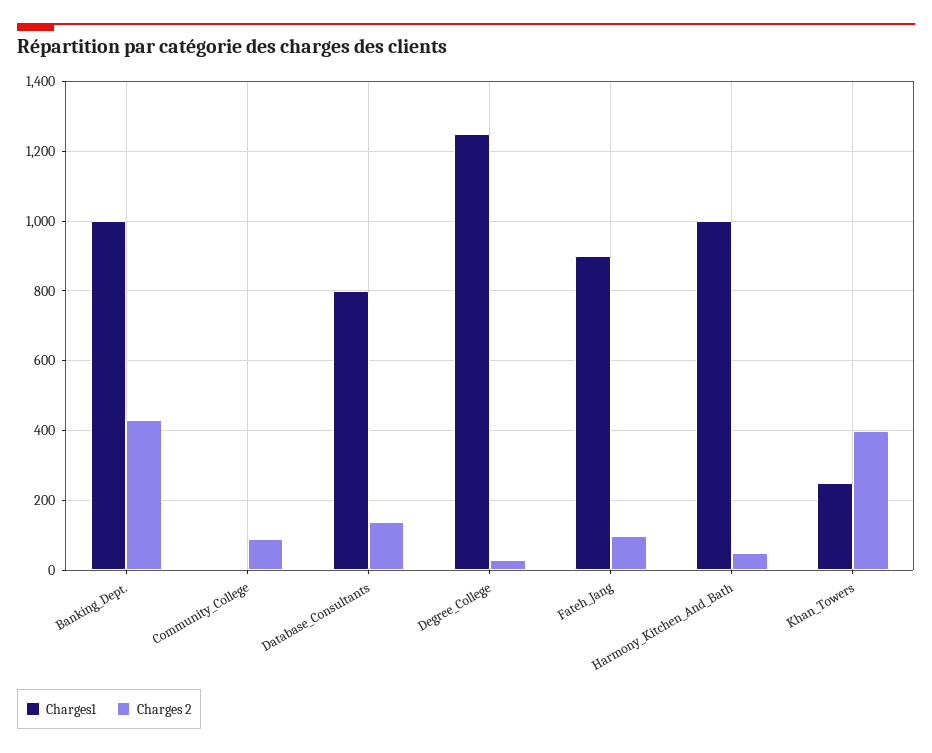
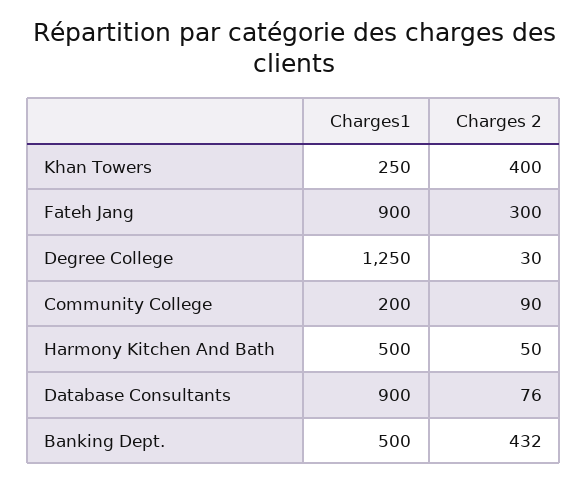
Charges1, Banking_Dept.: 1000 -> 500
Charges1, Community_College: 0 -> 200
Charges1, Database_Consultants: 800 -> 900
Charges 2, Database_Consultants: 140 -> 76
Charges 2, Fateh_Jang: 100 -> 300
Charges1, Harmony_Kitchen_And_Bath: 1000 -> 500

